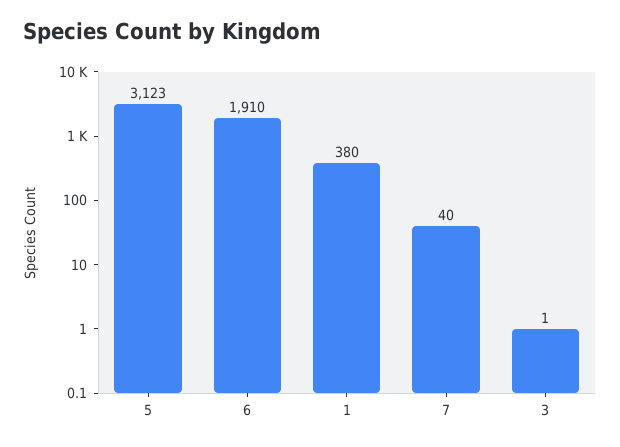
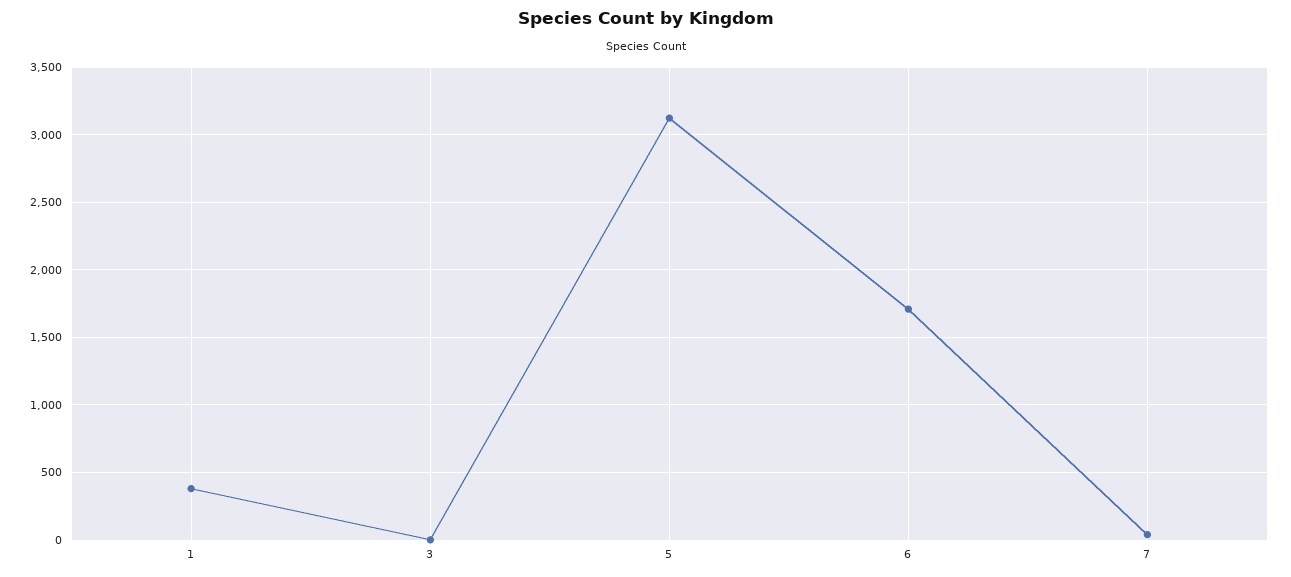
6: 1910 -> 1700

